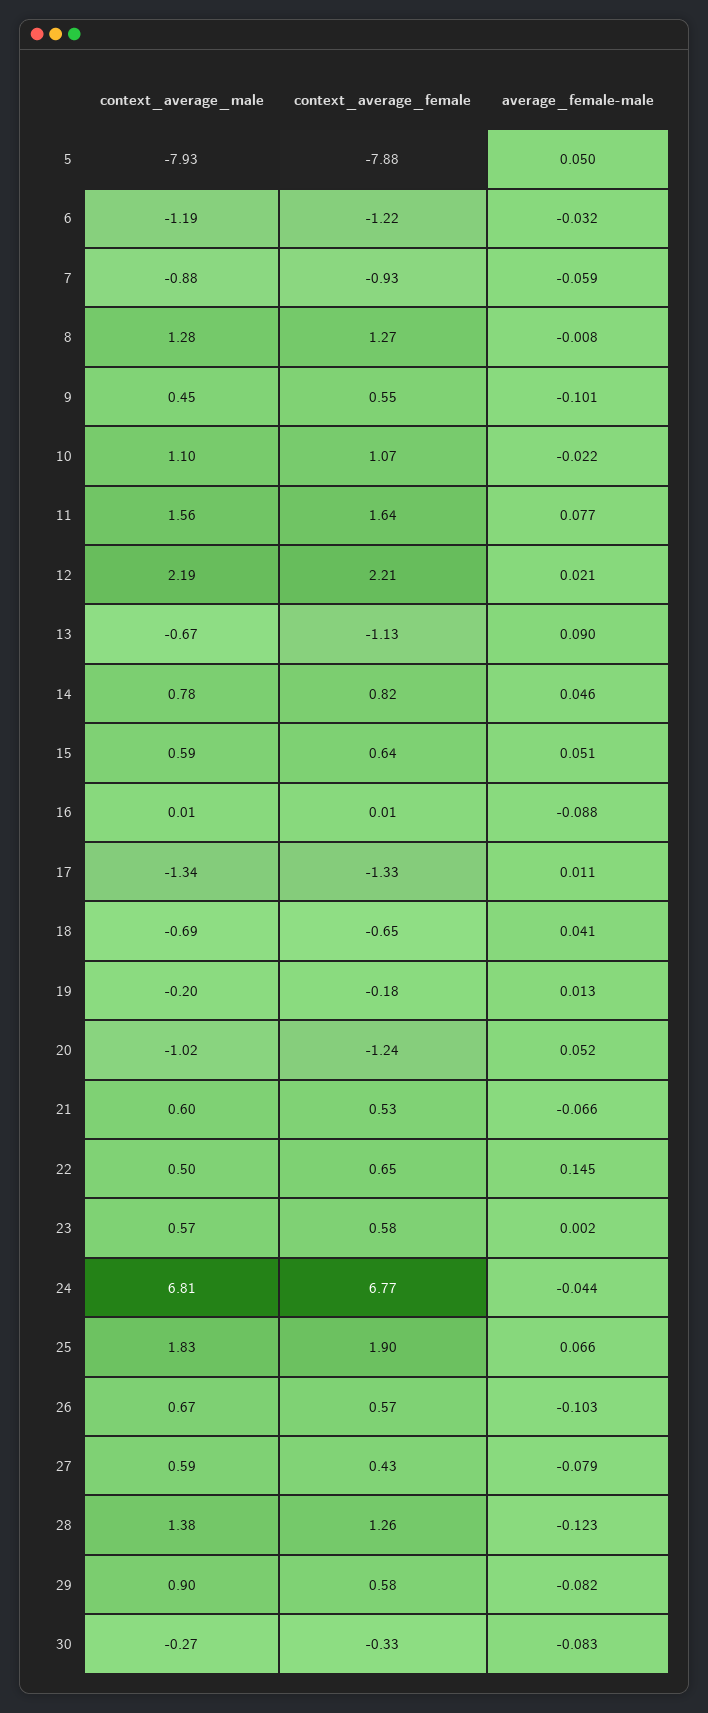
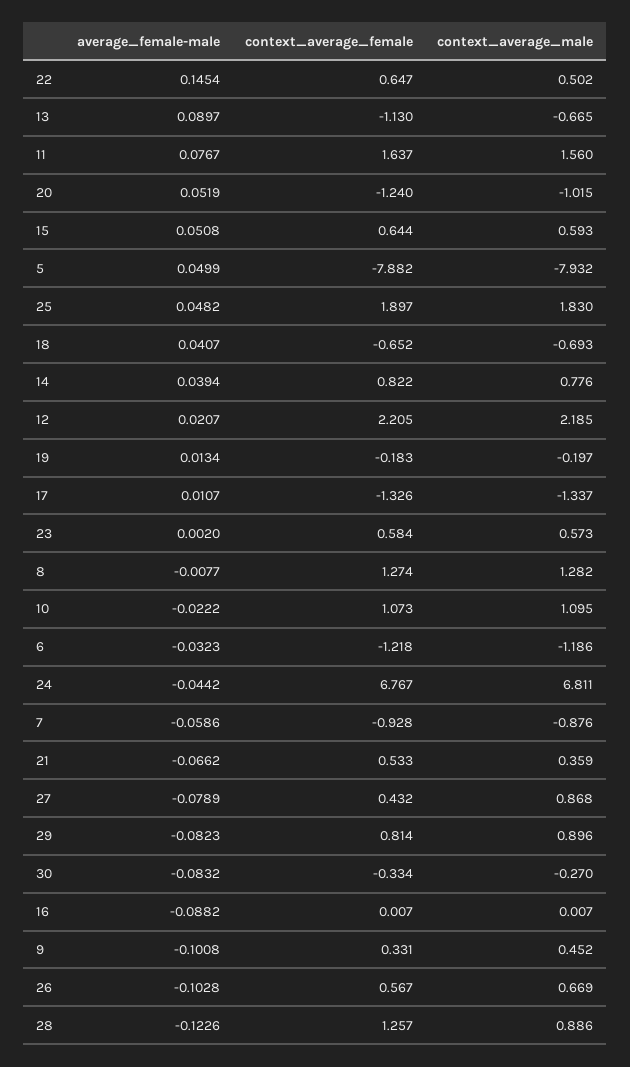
context_average_female, 9: 0.55 -> 0.331
average_female-male, 14: 0.046 -> 0.0394
context_average_male, 21: 0.6 -> 0.359
average_female-male, 25: 0.066 -> 0.0482
context_average_male, 27: 0.59 -> 0.868
context_average_male, 28: 1.38 -> 0.886
context_average_female, 29: 0.58 -> 0.814

